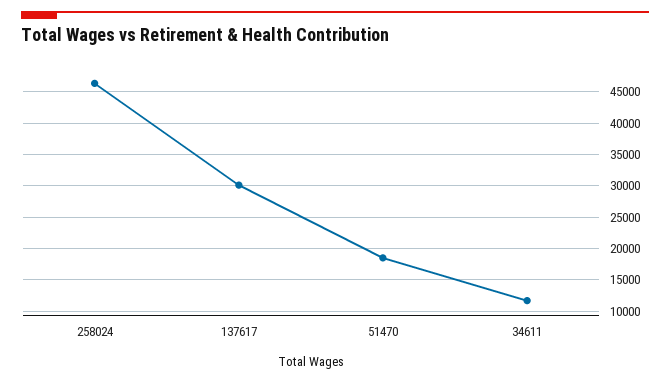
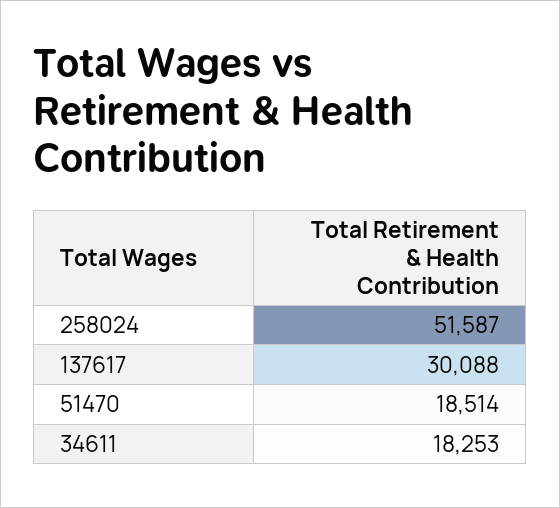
258024: 46000 -> 51587
34611: 12000 -> 18253

